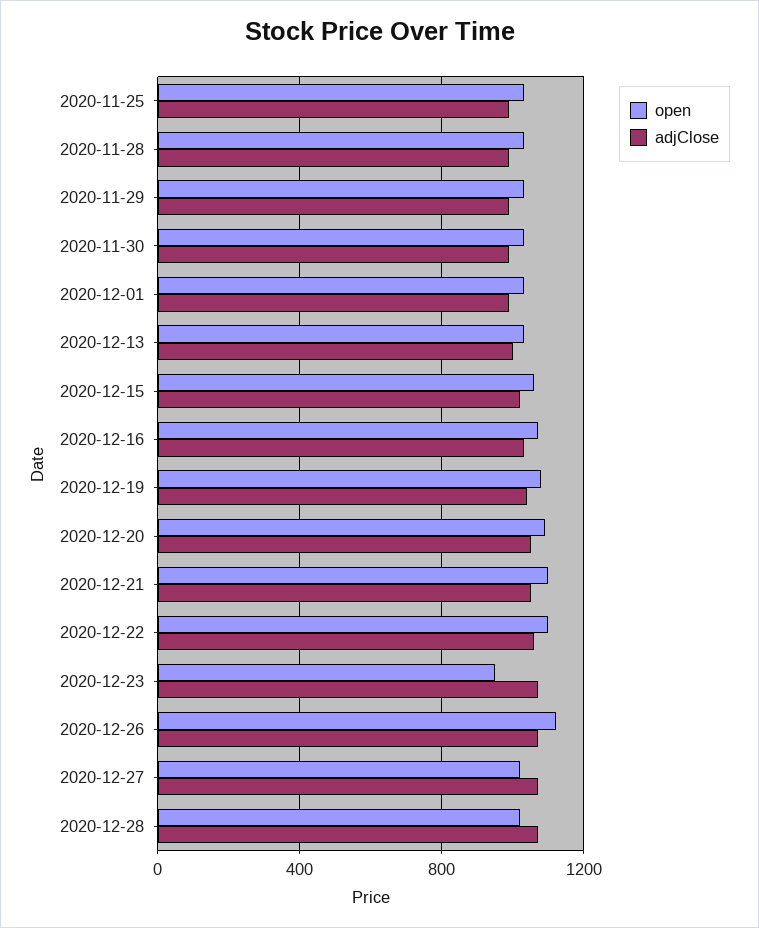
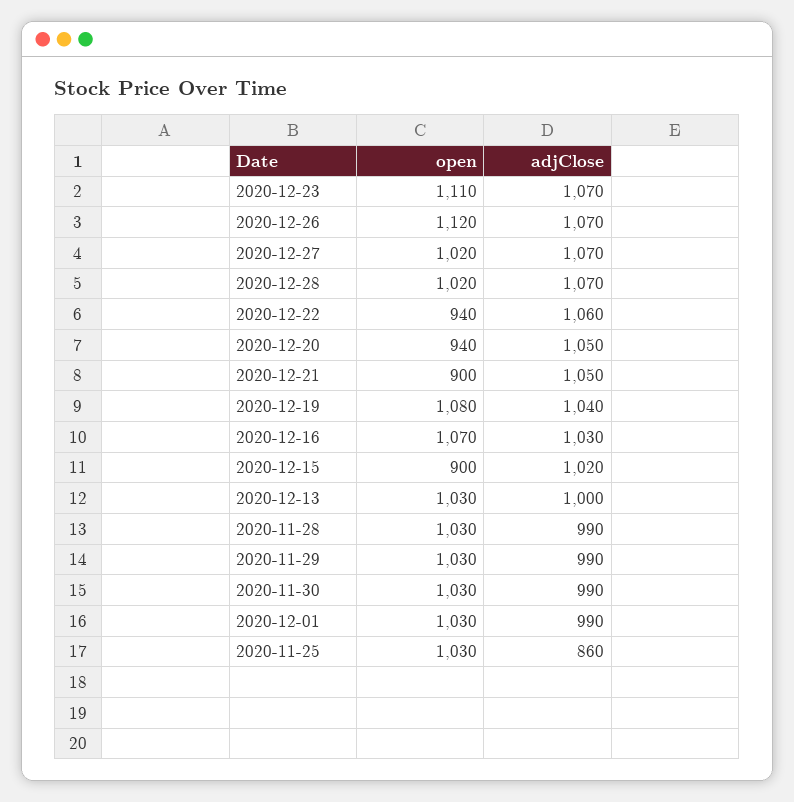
adjClose, 2020-11-25: 1000 -> 860
open, 2020-12-15: 1050 -> 900
open, 2020-12-20: 1100 -> 940
open, 2020-12-21: 1100 -> 900
open, 2020-12-22: 1100 -> 940
open, 2020-12-23: 950 -> 1110

